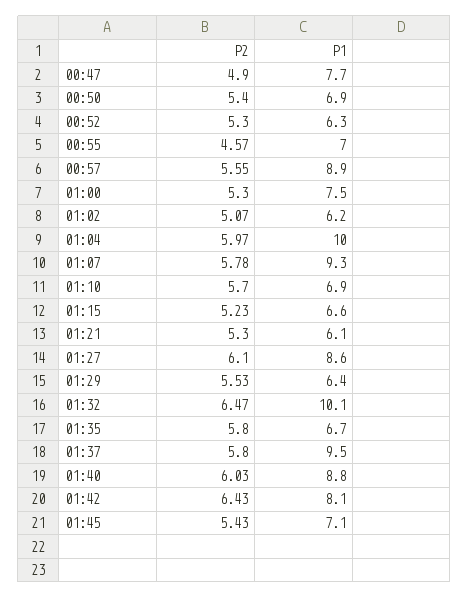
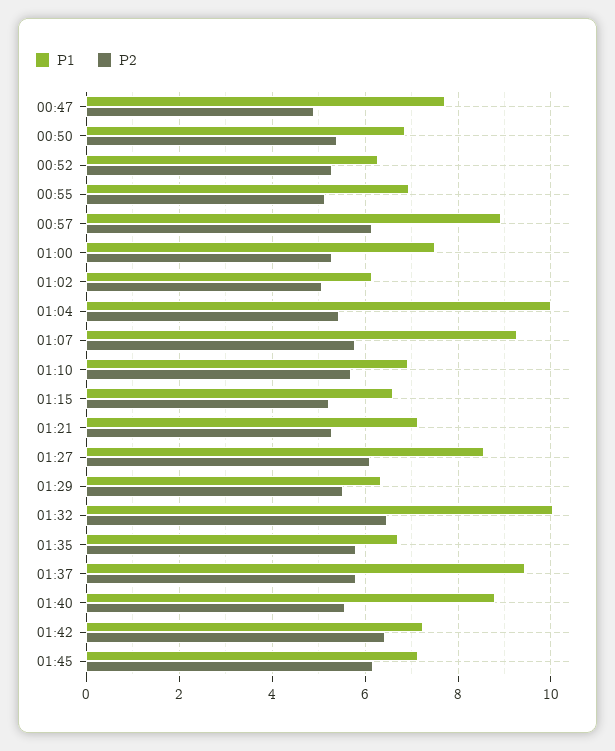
P2, 00:55: 4.57 -> 5.2
P2, 00:57: 5.55 -> 6.2
P2, 01:04: 5.97 -> 5.4
P1, 01:21: 6.1 -> 7.2
P2, 01:40: 6.03 -> 5.6
P1, 01:42: 8.1 -> 7.2
P2, 01:45: 5.43 -> 6.2

